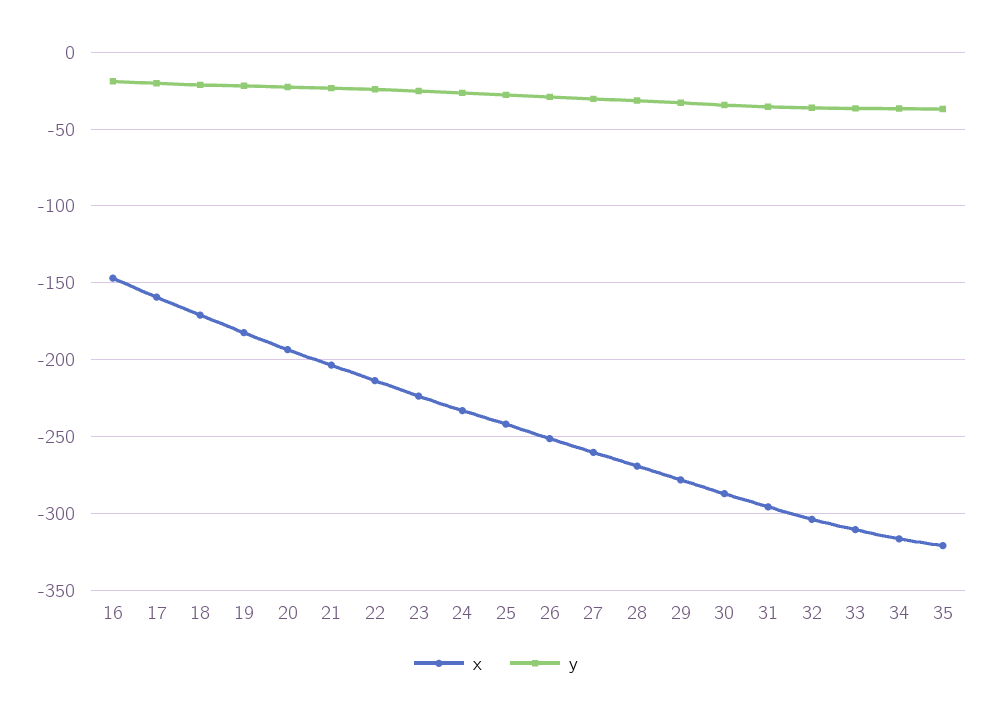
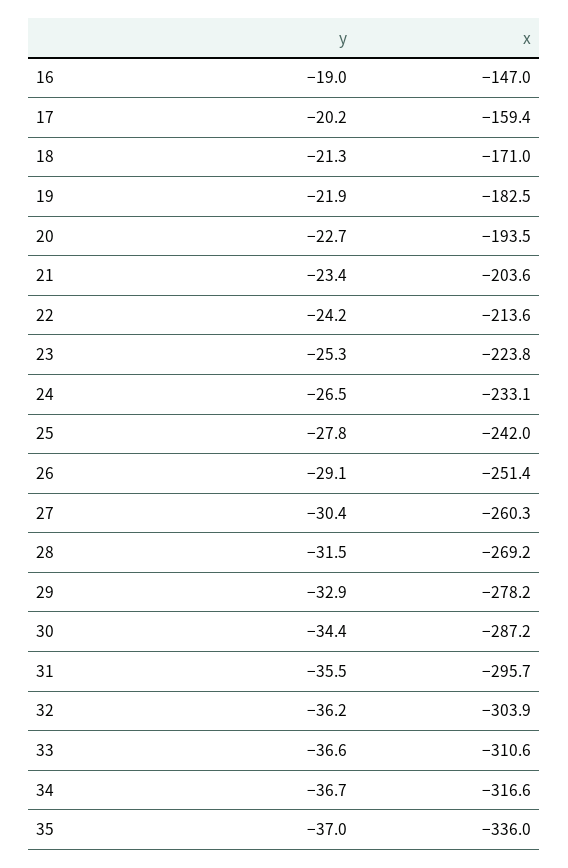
x, 35: -320 -> -336

